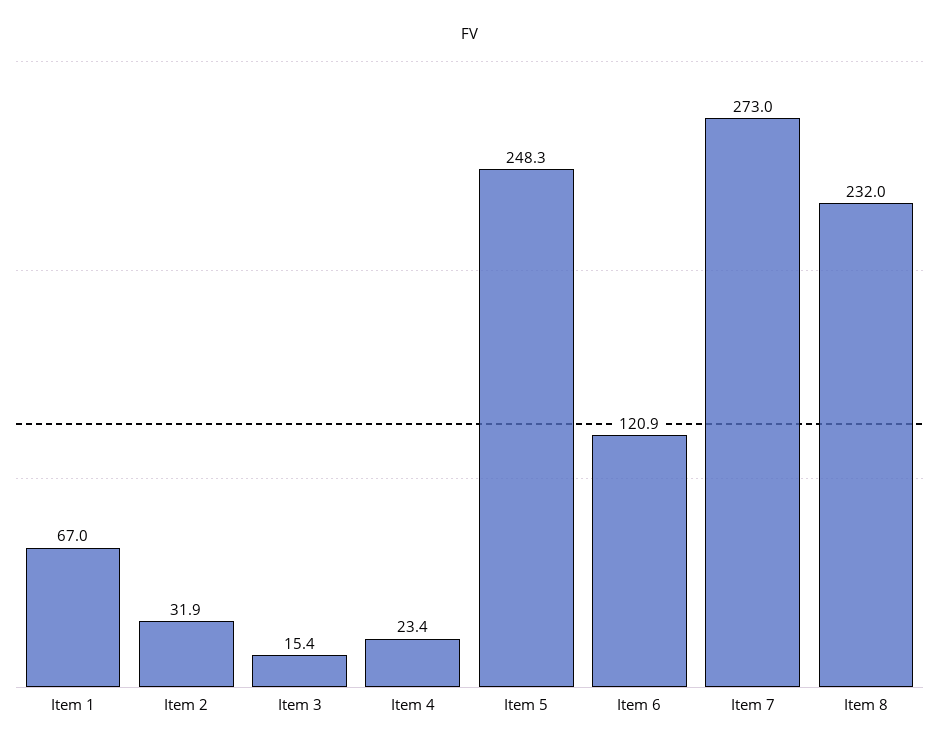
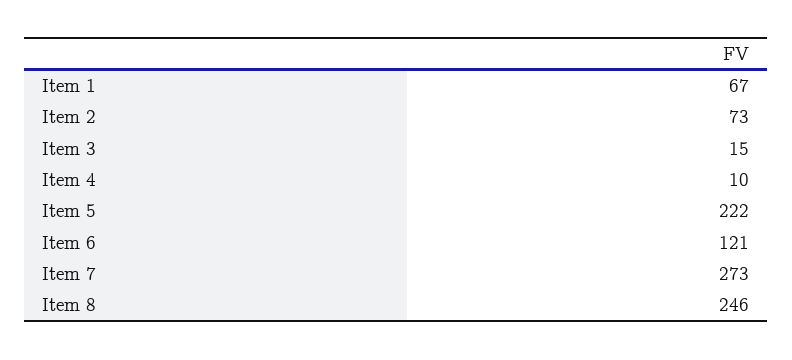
Item 2: 31.9 -> 73
Item 4: 23.4 -> 10
Item 5: 248.3 -> 222
Item 8: 232 -> 246

